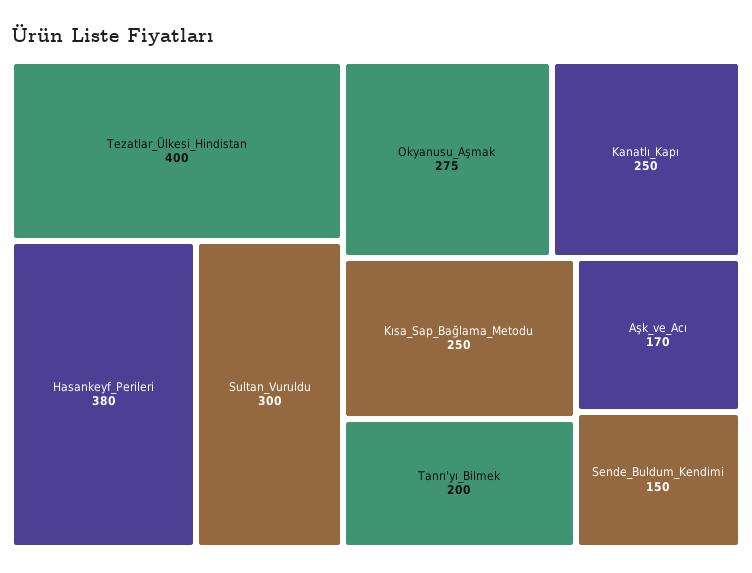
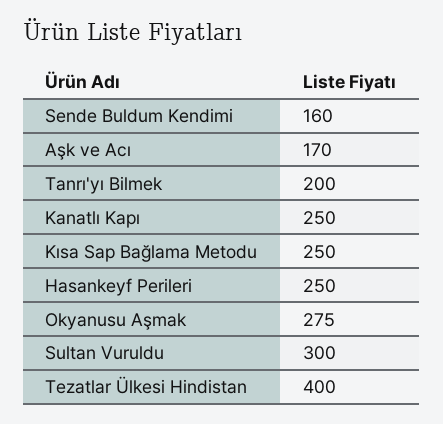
Hasankeyf_Perileri: 380 -> 250
Sende_Buldum_Kendimi: 150 -> 160

